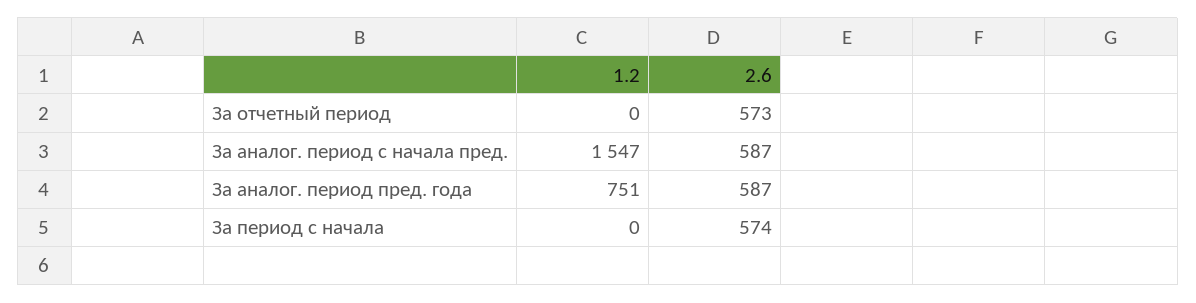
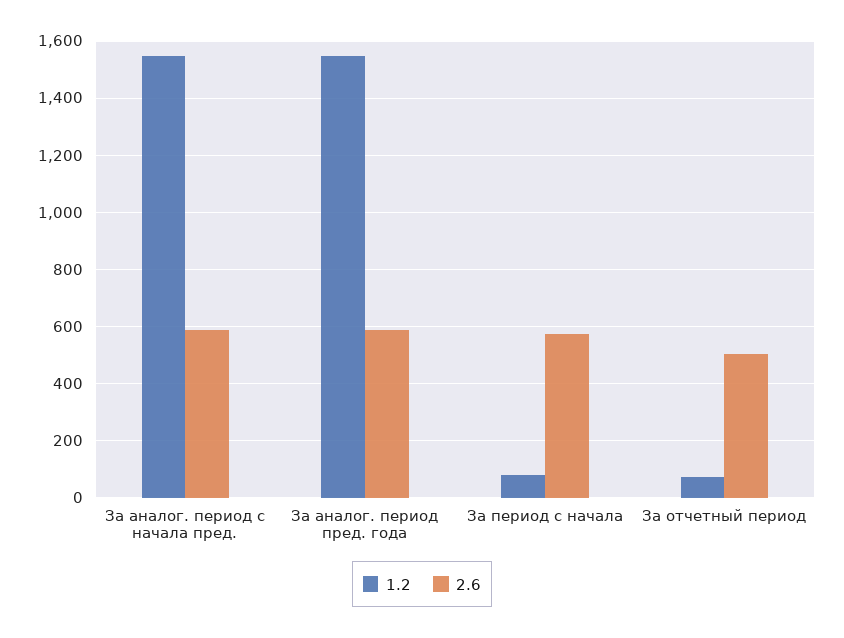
1.2, За отчетный период: 0 -> 75
2.6, За отчетный период: 573 -> 500
1.2, За аналог. период пред. года: 751 -> 1550
1.2, За период с начала: 0 -> 75

